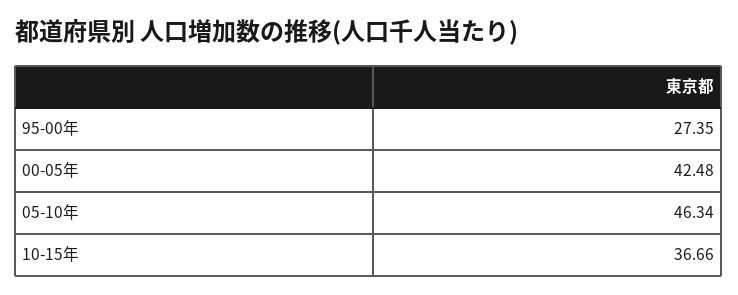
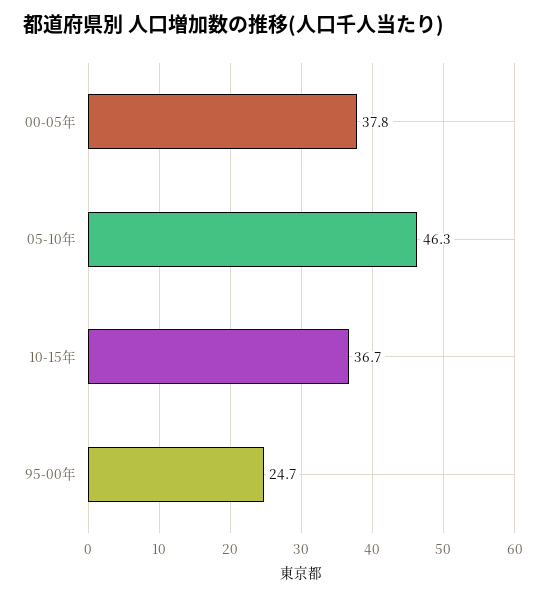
95-00年: 27.35 -> 24.7
00-05年: 42.48 -> 37.8

